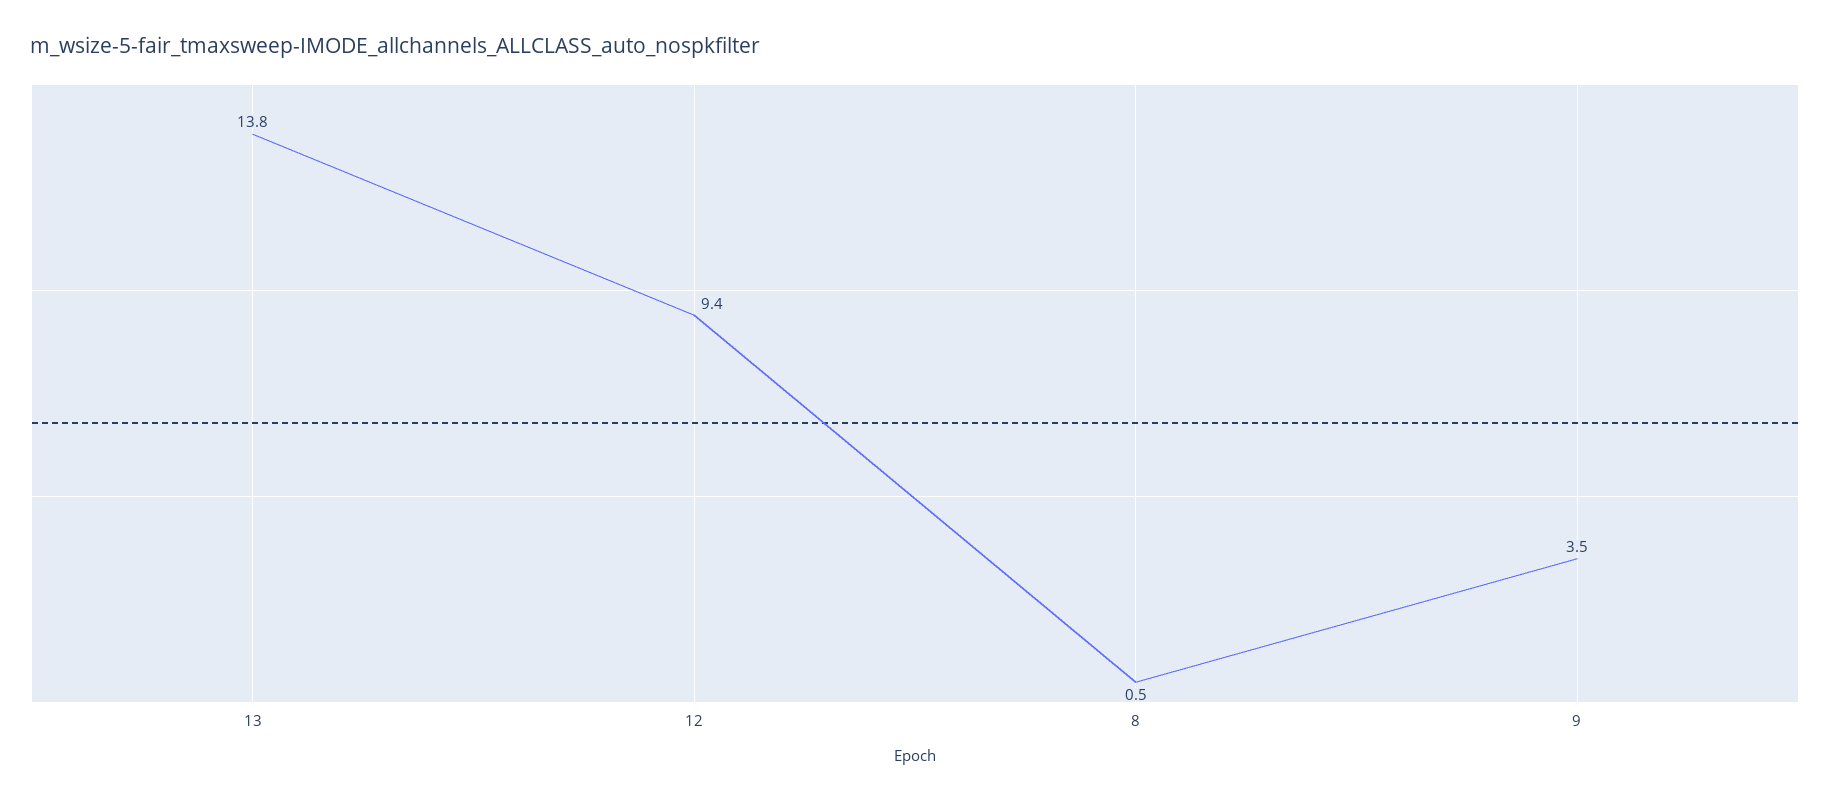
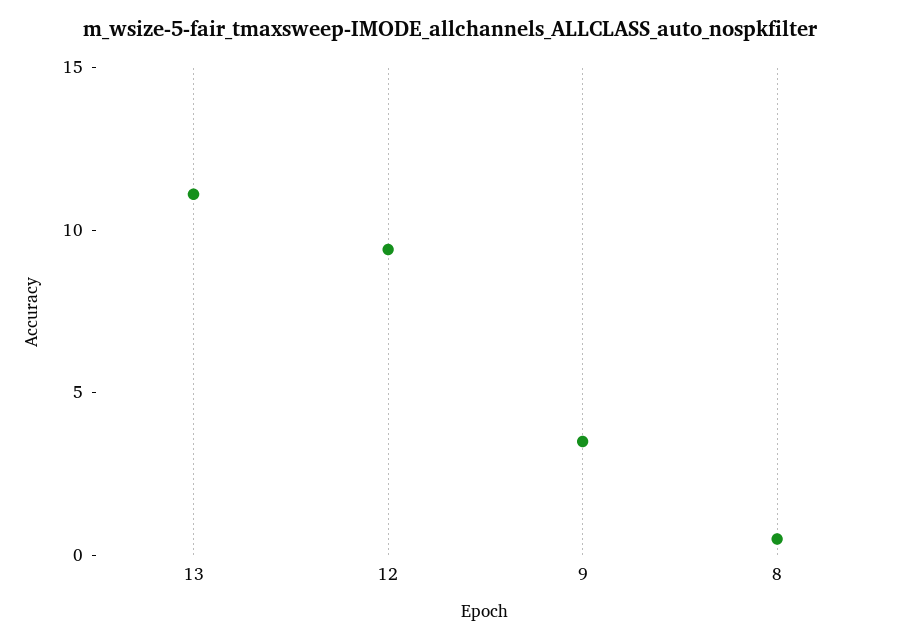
13: 13.8 -> 11

